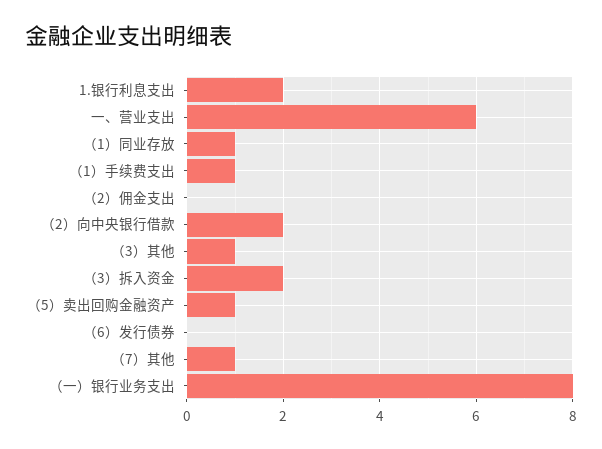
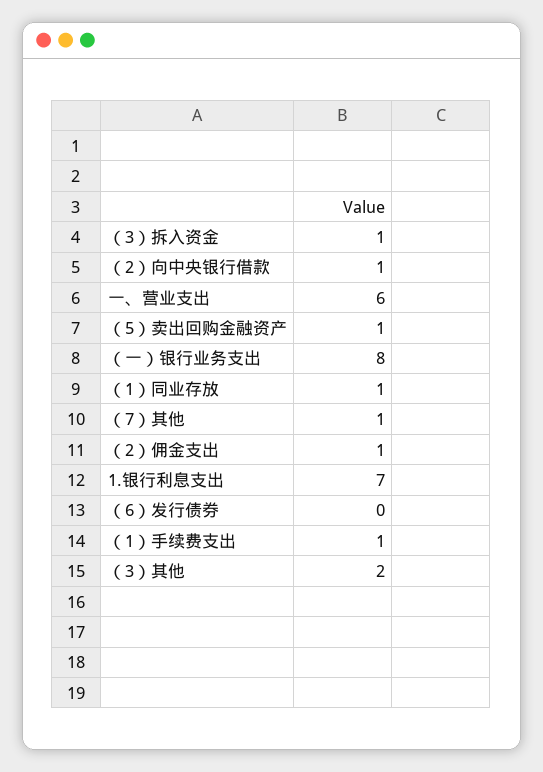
1.银行利息支出: 2 -> 7
（2）佣金支出: 0 -> 1
（2）向中央银行借款: 2 -> 1
（3）其他: 1 -> 2
（3）拆入资金: 2 -> 1

